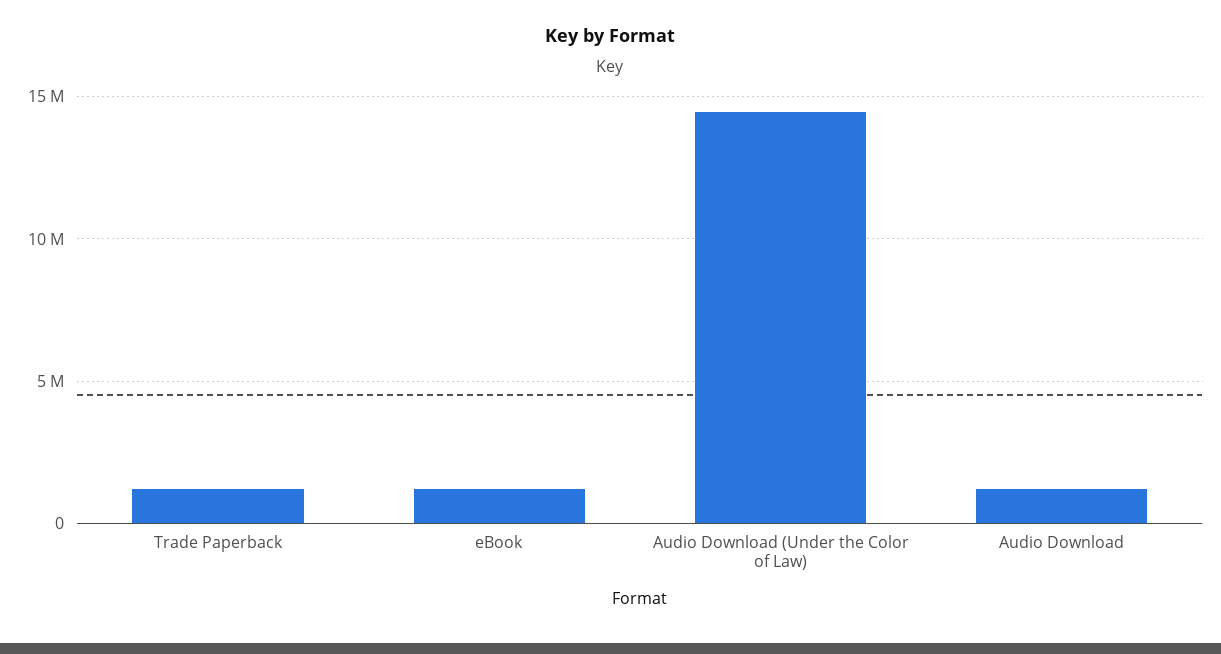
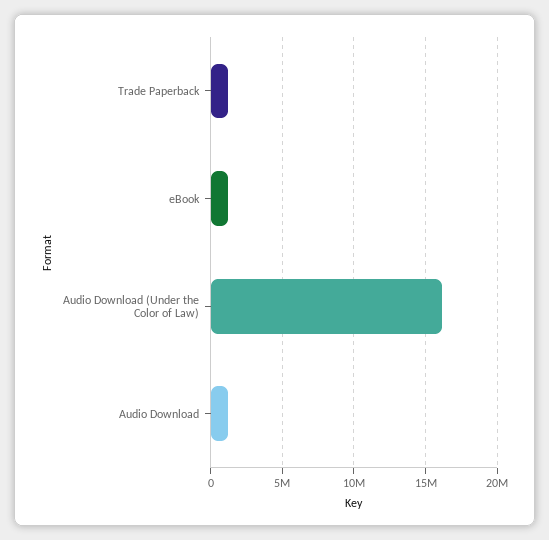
Audio Download (Under the Color of Law): 14500000 -> 16000000

